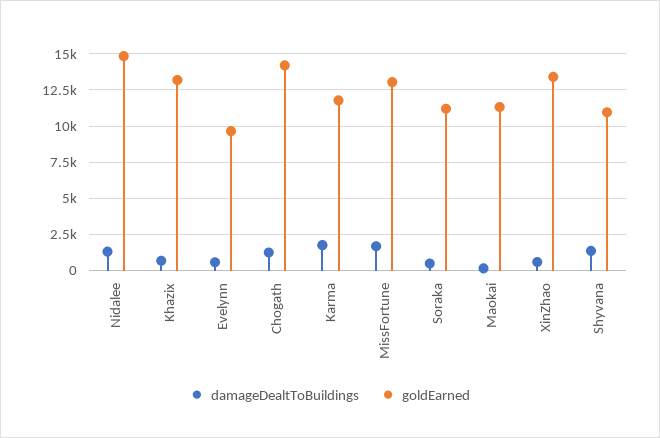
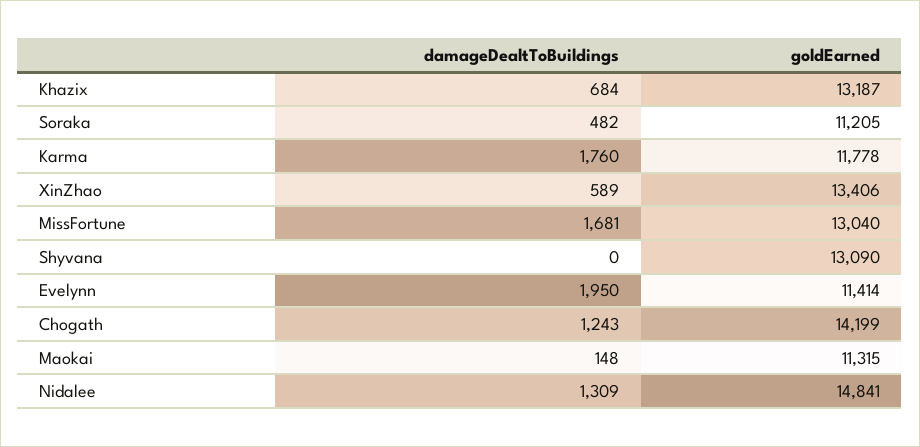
damageDealtToBuildings, Evelynn: 500 -> 1950
goldEarned, Evelynn: 9500 -> 11414
damageDealtToBuildings, Shyvana: 1500 -> 0
goldEarned, Shyvana: 11000 -> 13090

